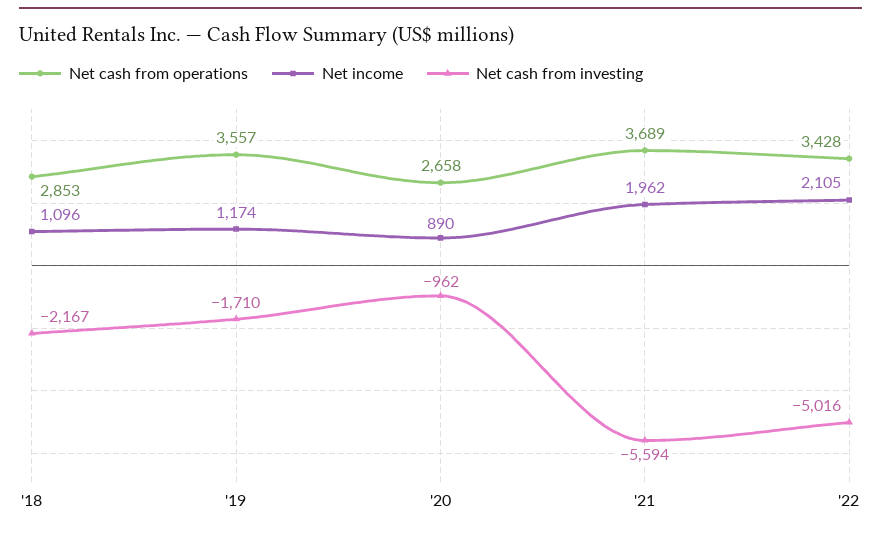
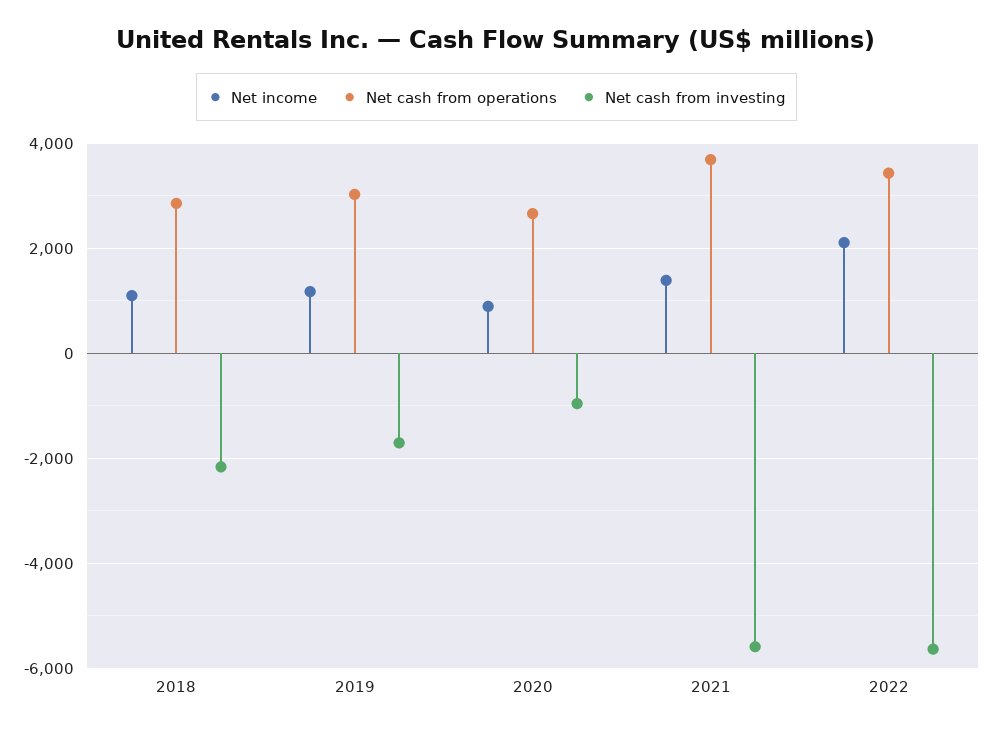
Net cash from operations, '19: 3557 -> 3000
Net income, '21: 1962 -> 1400
Net cash from investing, '22: -5016 -> -5600

